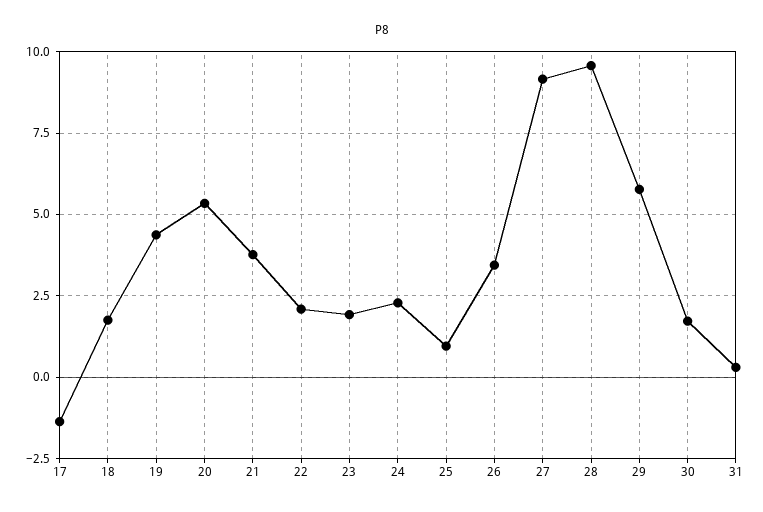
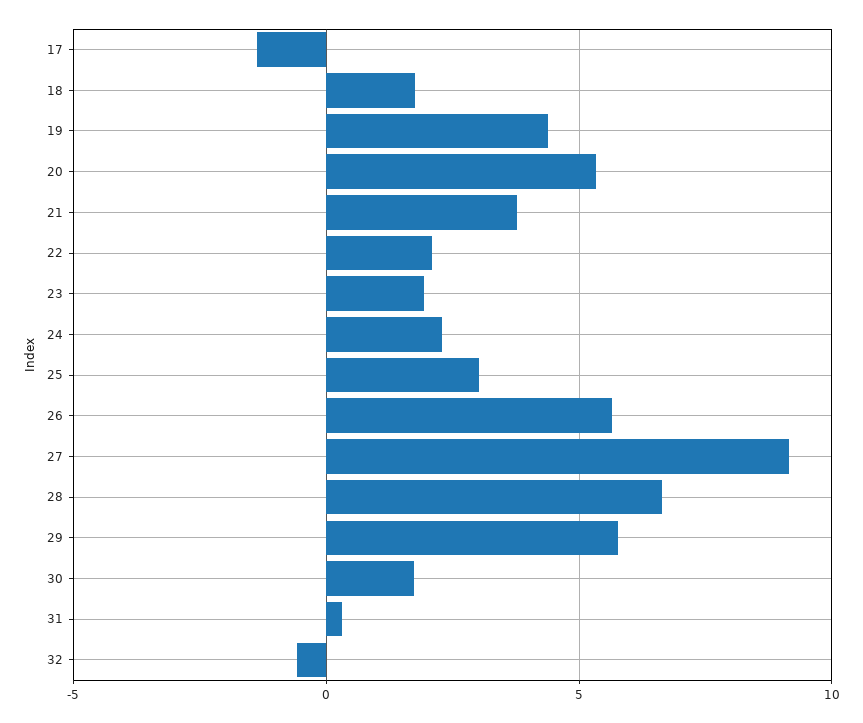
25: 1 -> 3
26: 3.5 -> 5.5
28: 9.5 -> 6.5
32: none -> -0.5

